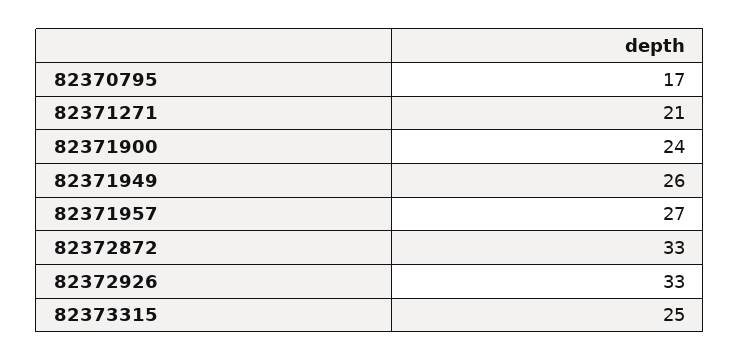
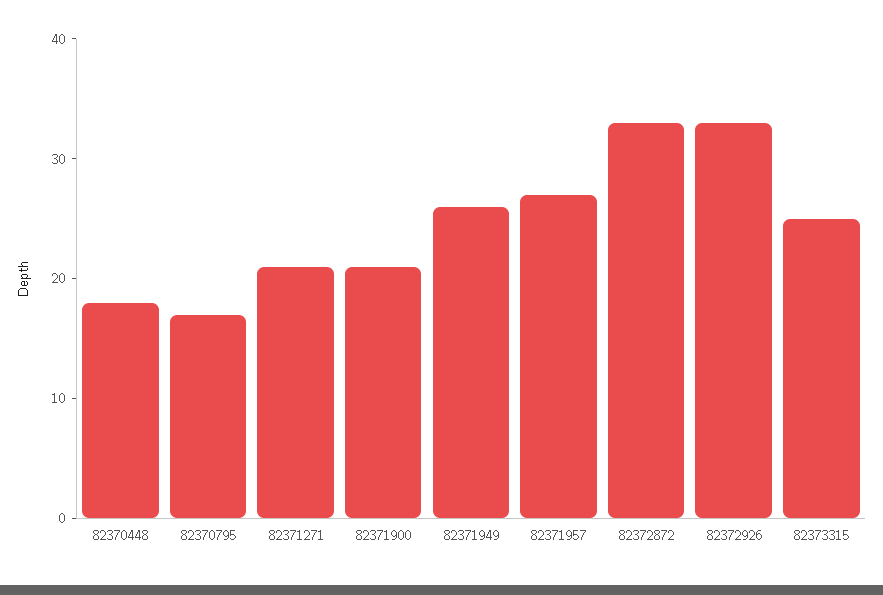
82371900: 24 -> 21
82370448: none -> 18

